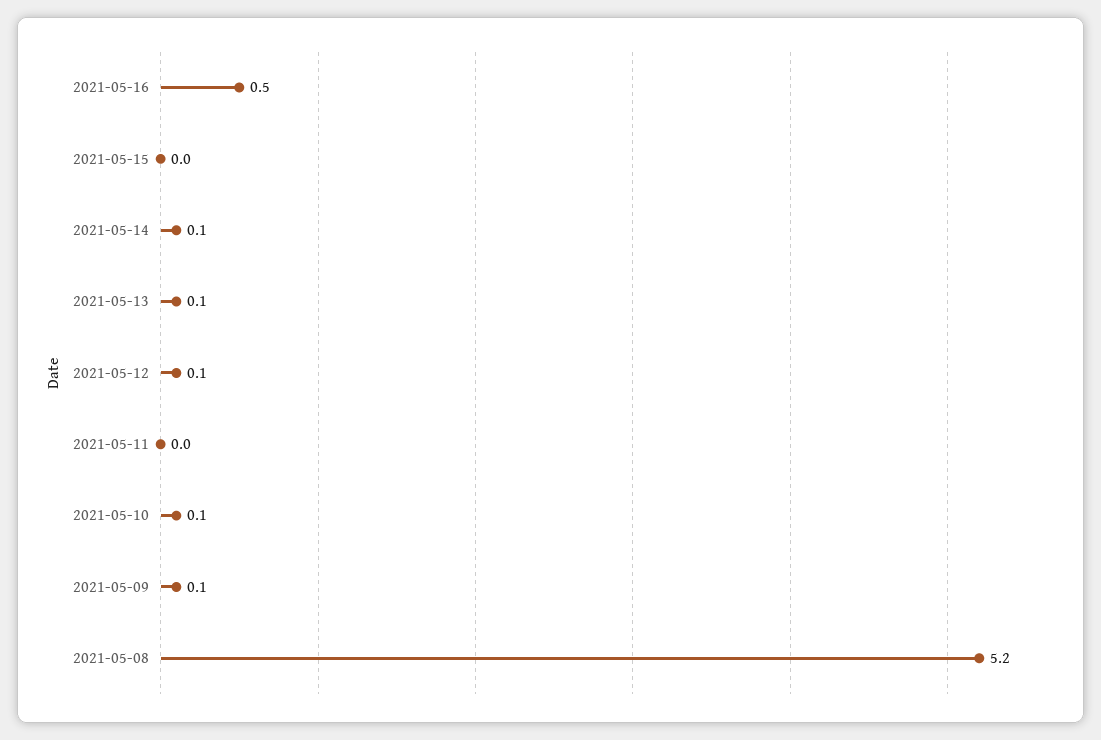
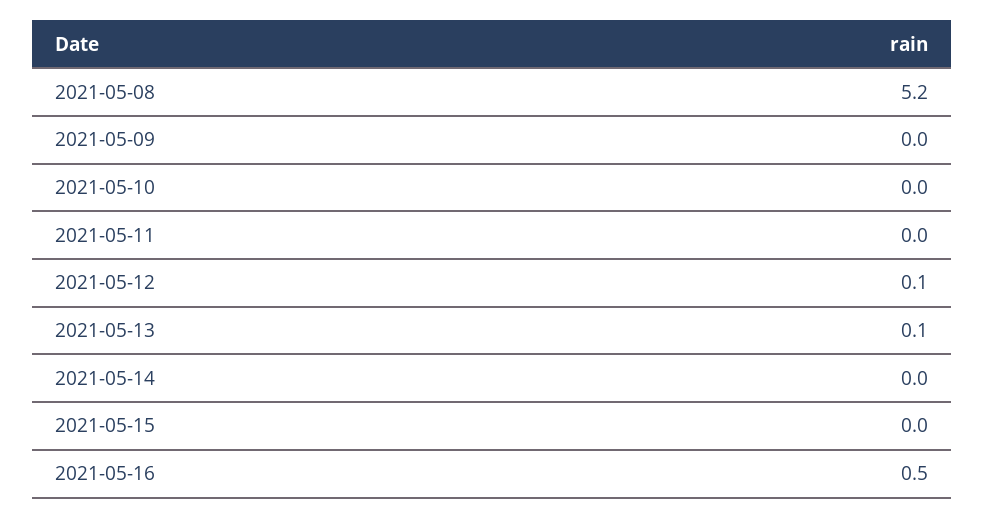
2021-05-14: 0.1 -> 0
2021-05-10: 0.1 -> 0
2021-05-09: 0.1 -> 0

